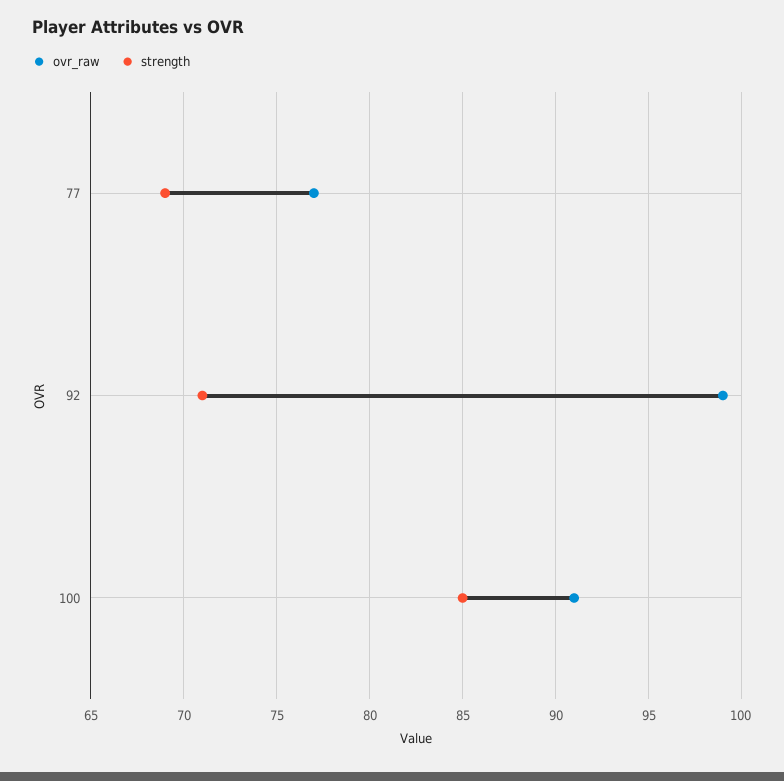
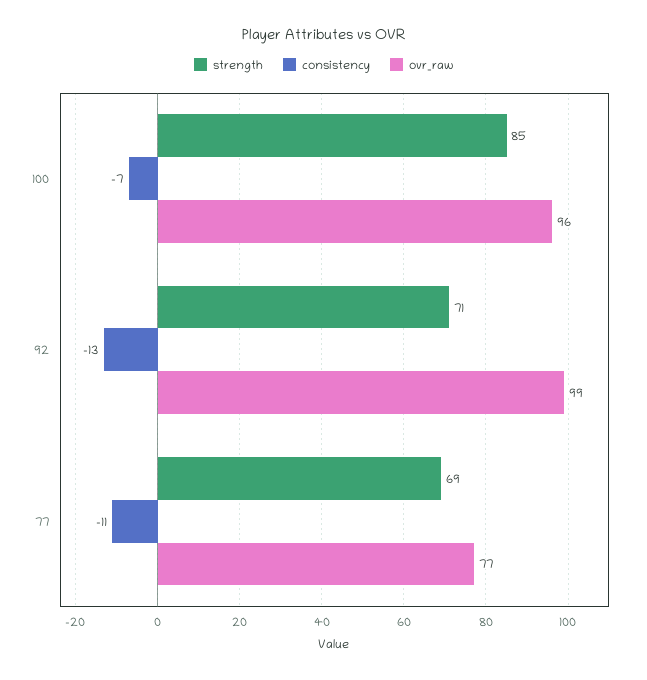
ovr_raw, 100: 91 -> 96
consistency, 100: none -> -7
consistency, 92: none -> -13
consistency, 77: none -> -11

